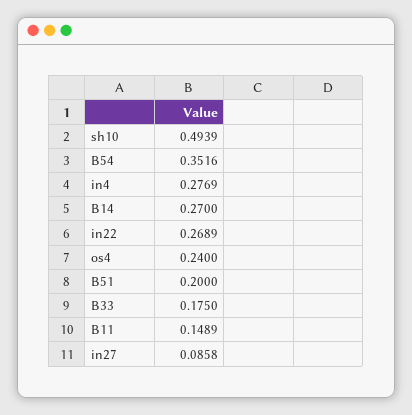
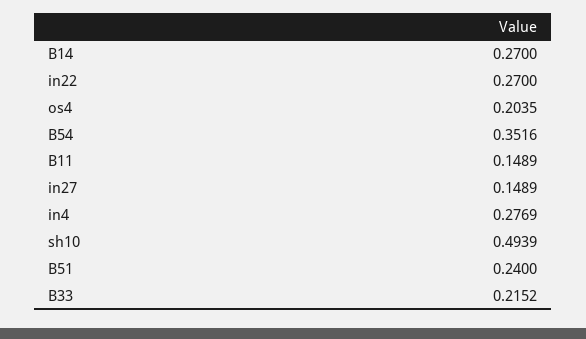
in22: 0.2689 -> 0.27
os4: 0.24 -> 0.2035
B51: 0.2 -> 0.24
B33: 0.175 -> 0.2152
in27: 0.0858 -> 0.1489

